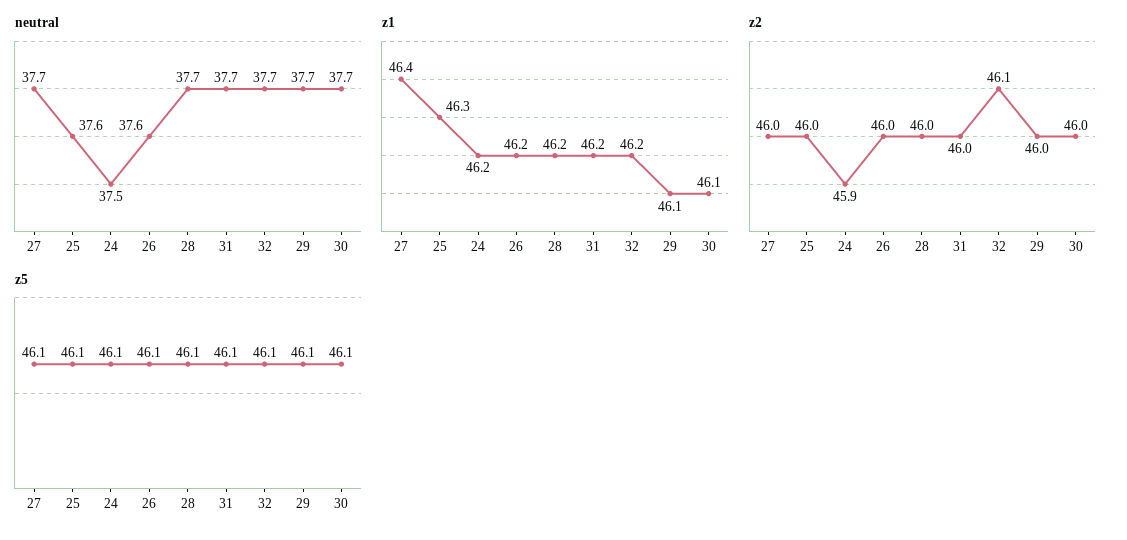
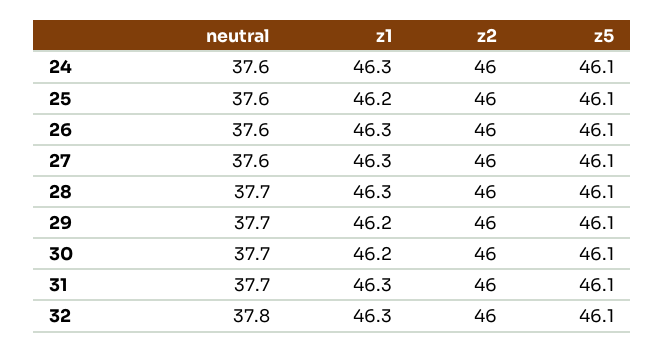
neutral, 27: 37.7 -> 37.6
neutral, 24: 37.5 -> 37.6
neutral, 32: 37.7 -> 37.8
z1, 27: 46.4 -> 46.3
z1, 25: 46.3 -> 46.2
z1, 24: 46.2 -> 46.3
z1, 26: 46.2 -> 46.3
z1, 28: 46.2 -> 46.3
z1, 31: 46.2 -> 46.3
z1, 32: 46.2 -> 46.3
z1, 29: 46.1 -> 46.2
z1, 30: 46.1 -> 46.2
z2, 24: 45.9 -> 46
z2, 32: 46.1 -> 46

